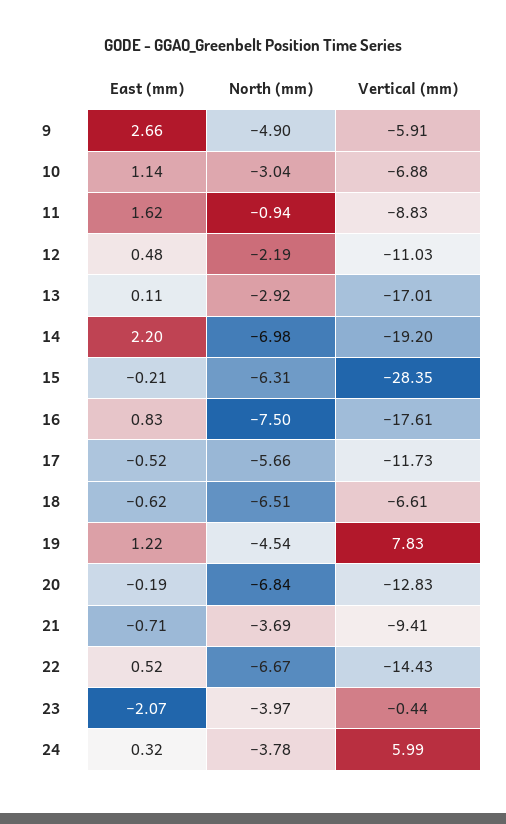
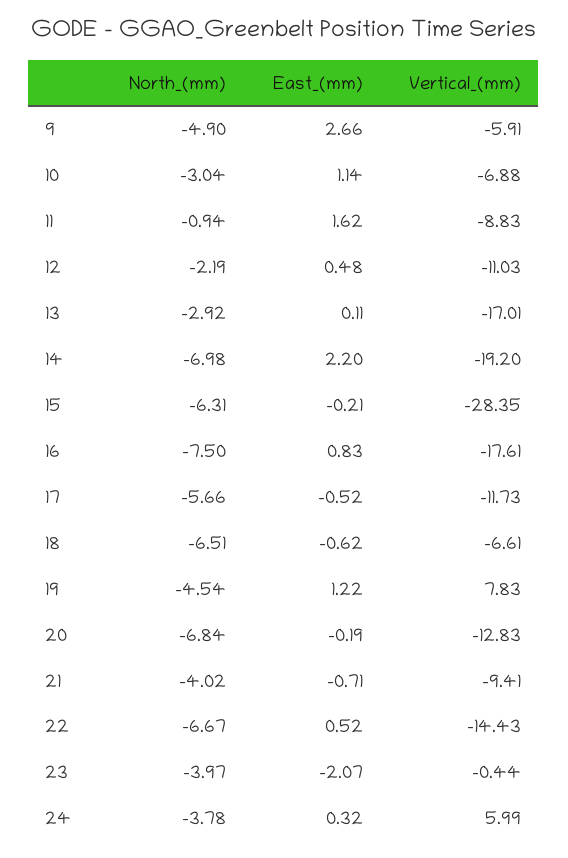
North (mm), 21: -3.69 -> -4.02

